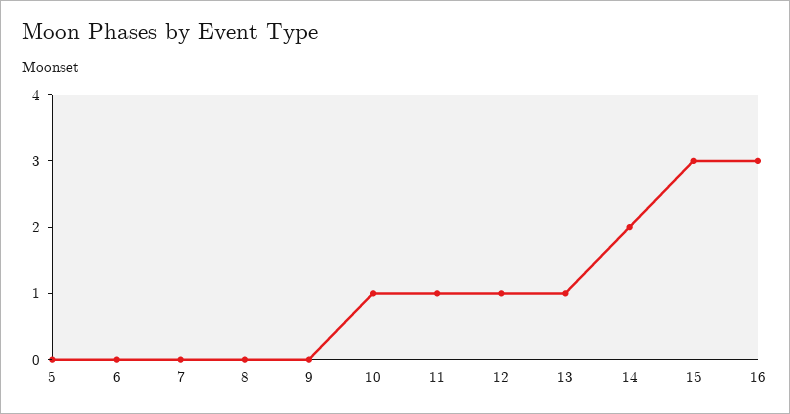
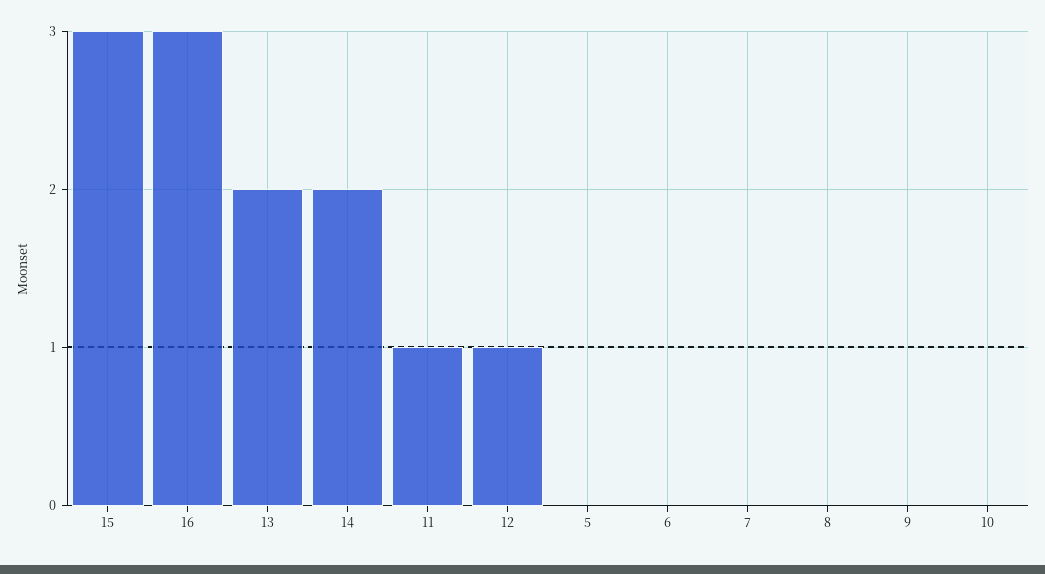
10: 1 -> 0
13: 1 -> 2

